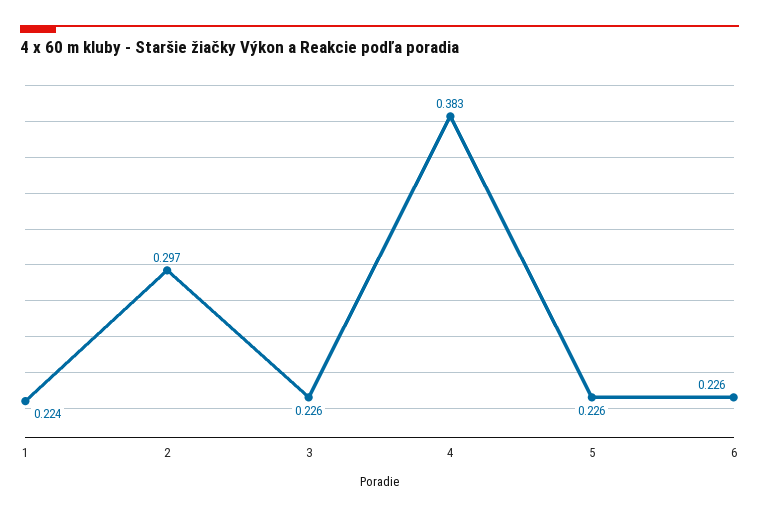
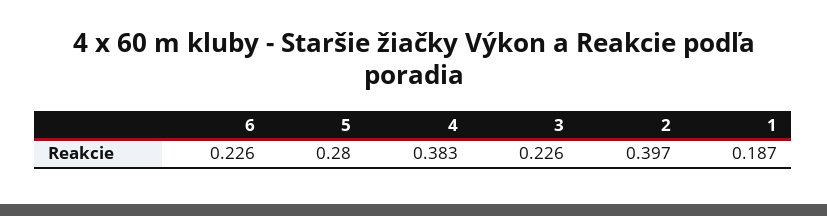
1: 0.224 -> 0.187
2: 0.297 -> 0.397
5: 0.226 -> 0.28

